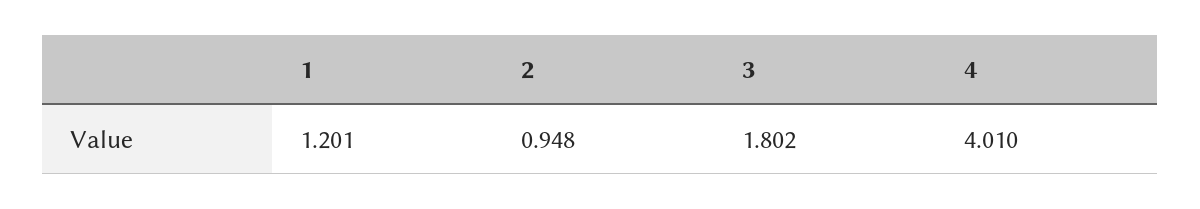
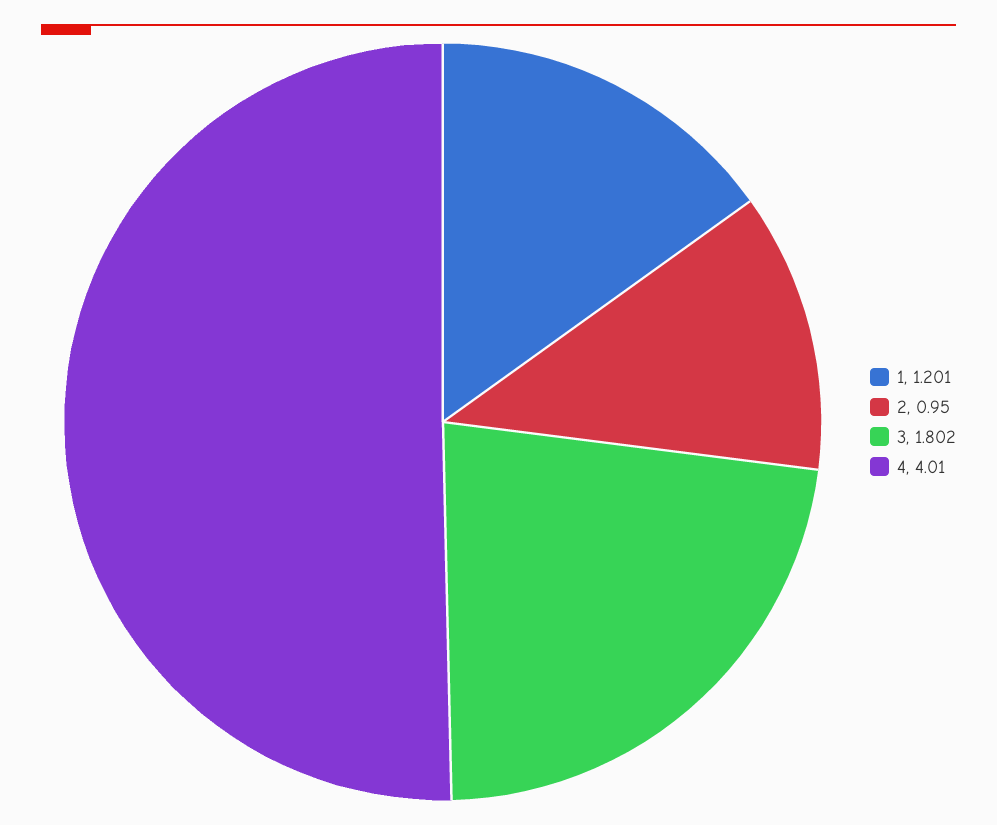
2: 0.948 -> 0.95

